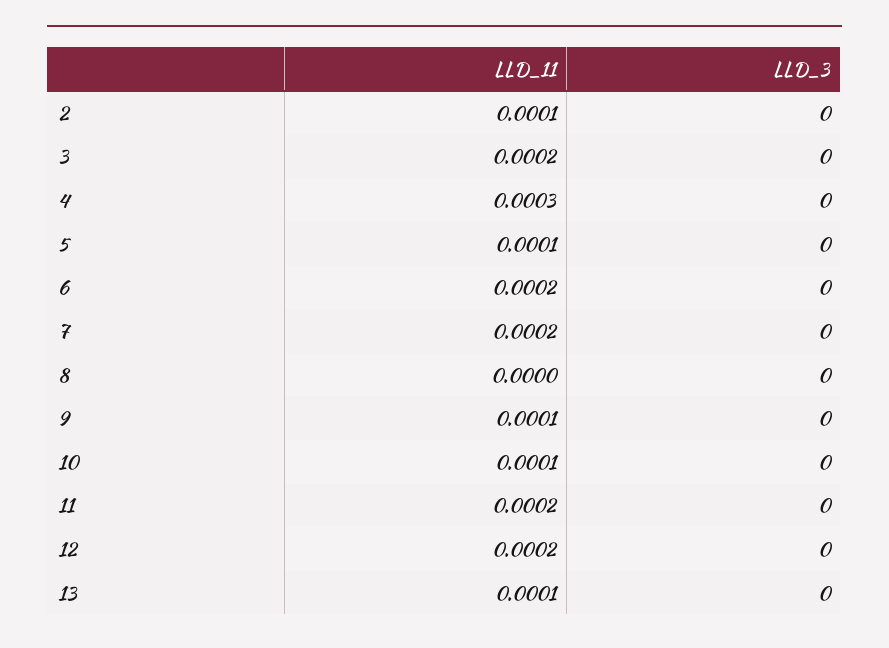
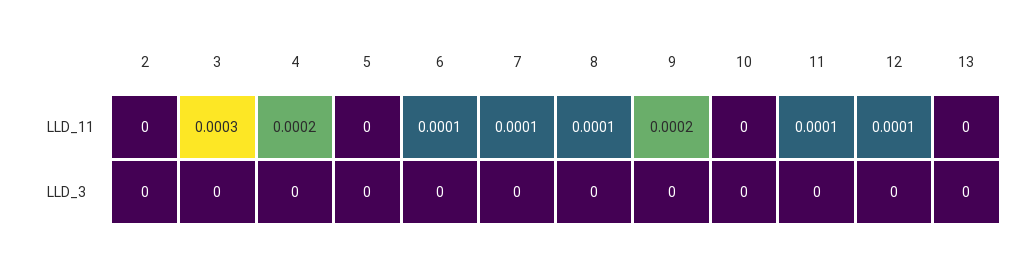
LLD_11, 2: 0.0001 -> 0
LLD_11, 3: 0.0002 -> 0.0003
LLD_11, 4: 0.0003 -> 0.0002
LLD_11, 5: 0.0001 -> 0
LLD_11, 6: 0.0002 -> 0.0001
LLD_11, 7: 0.0002 -> 0.0001
LLD_11, 8: 0 -> 0.0001
LLD_11, 9: 0.0001 -> 0.0002
LLD_11, 10: 0.0001 -> 0
LLD_11, 11: 0.0002 -> 0.0001
LLD_11, 12: 0.0002 -> 0.0001
LLD_11, 13: 0.0001 -> 0

